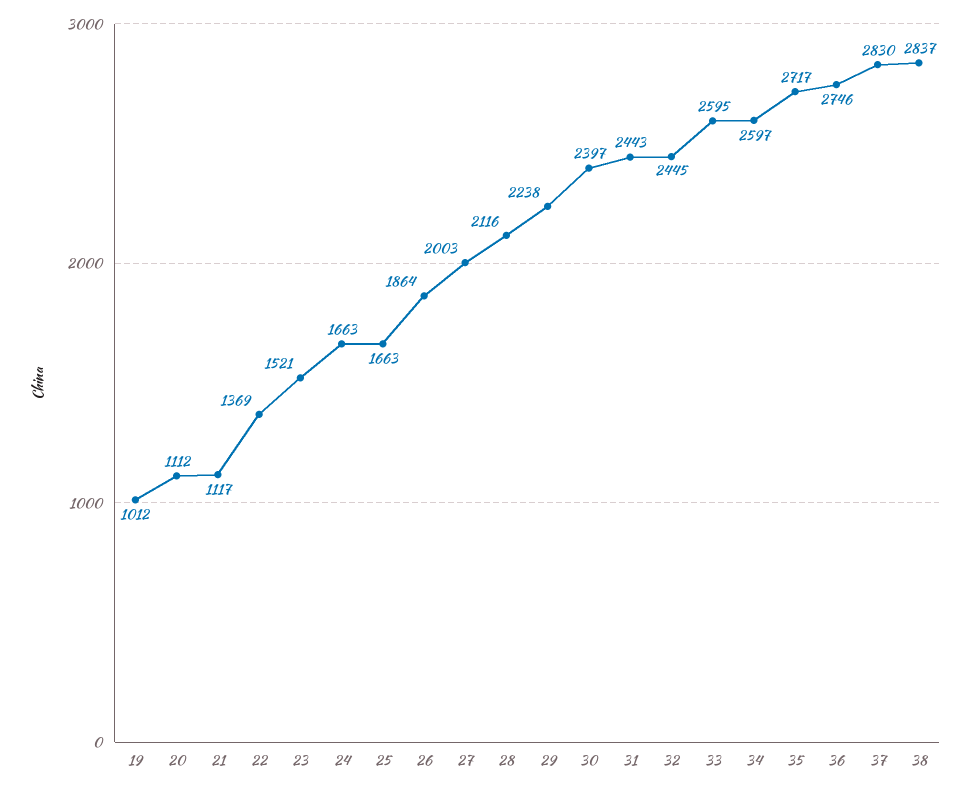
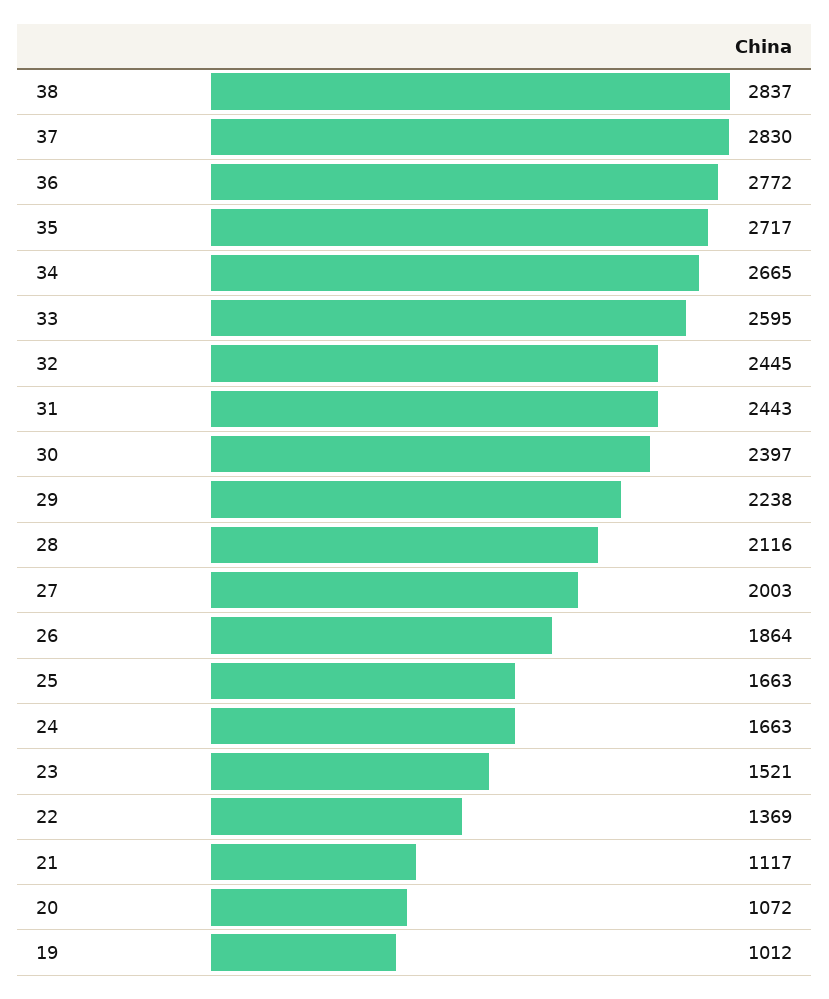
20: 1112 -> 1072
34: 2597 -> 2665
36: 2746 -> 2772

